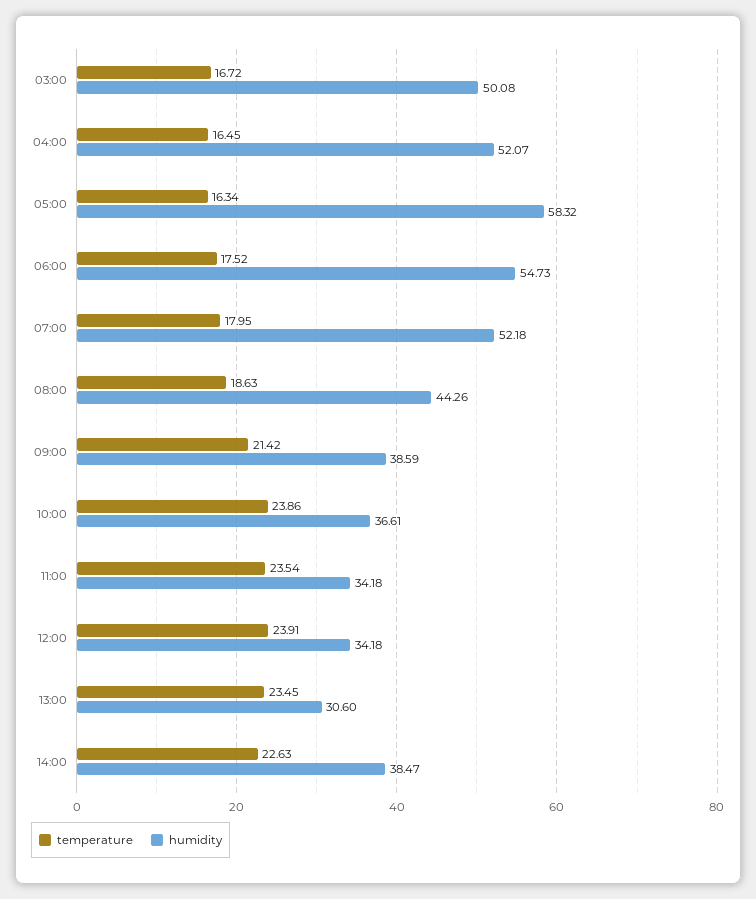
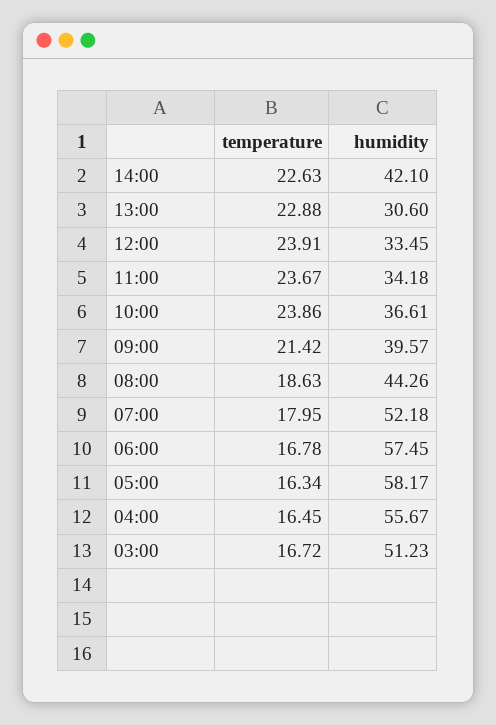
humidity, 03:00: 50.08 -> 51.23
humidity, 04:00: 52.07 -> 55.67
humidity, 05:00: 58.32 -> 58.17
temperature, 06:00: 17.52 -> 16.78
humidity, 06:00: 54.73 -> 57.45
humidity, 09:00: 38.59 -> 39.57
temperature, 11:00: 23.54 -> 23.67
humidity, 12:00: 34.18 -> 33.45
temperature, 13:00: 23.45 -> 22.88
humidity, 14:00: 38.47 -> 42.1

